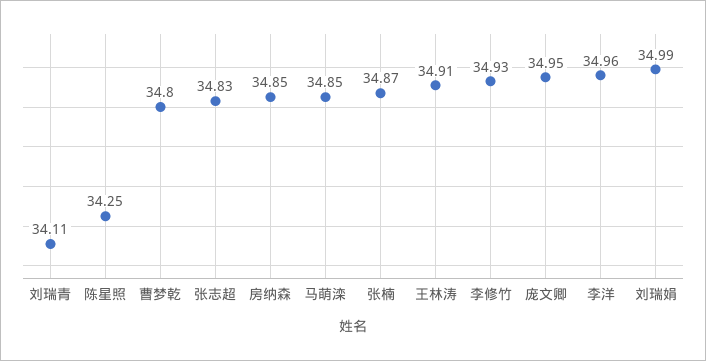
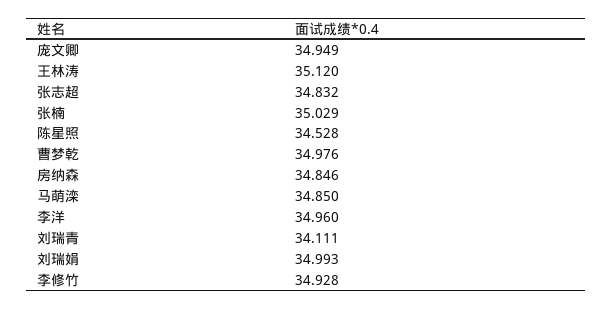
陈星照: 34.25 -> 34.528
曹梦乾: 34.8 -> 34.976
张楠: 34.87 -> 35.029
王林涛: 34.91 -> 35.12

